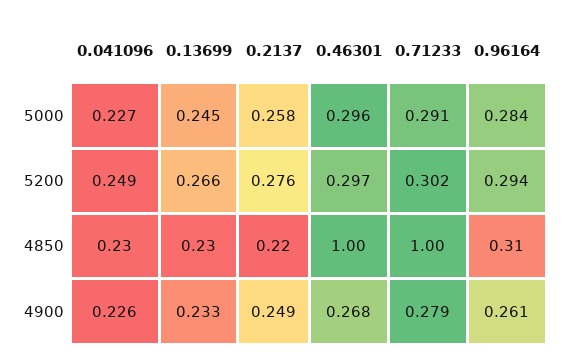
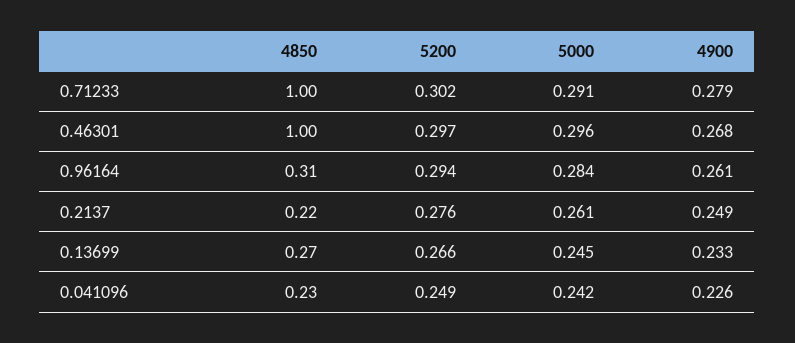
0.041096, 5000: 0.227 -> 0.242
0.2137, 5000: 0.258 -> 0.261
0.13699, 4850: 0.23 -> 0.27

